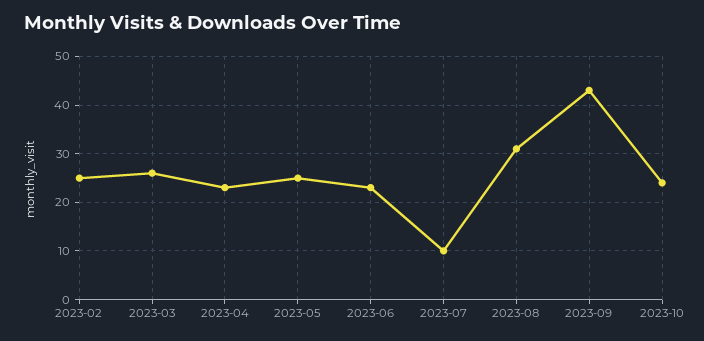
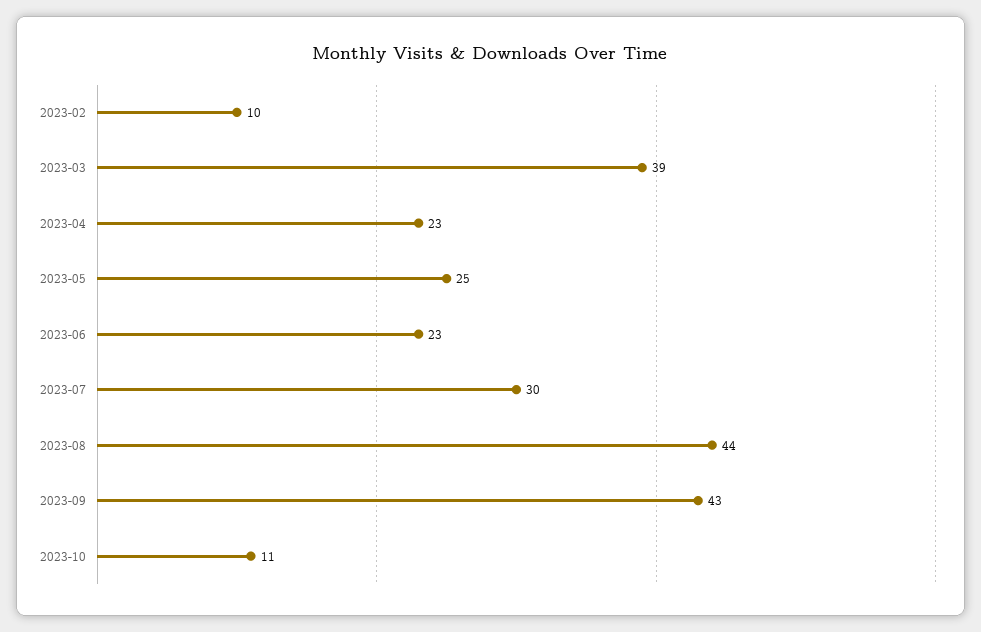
2023-02: 25 -> 10
2023-03: 25 -> 39
2023-07: 10 -> 30
2023-08: 30 -> 44
2023-10: 25 -> 11

